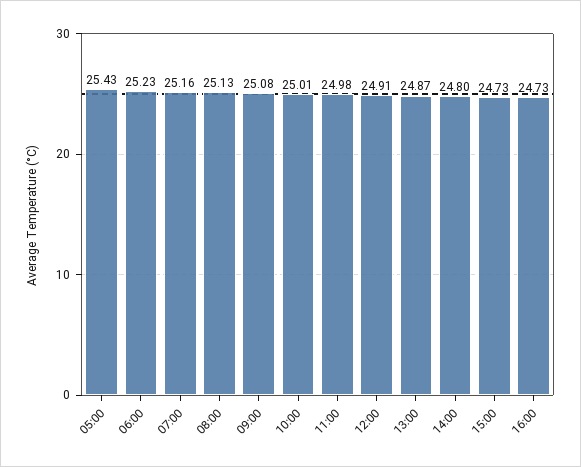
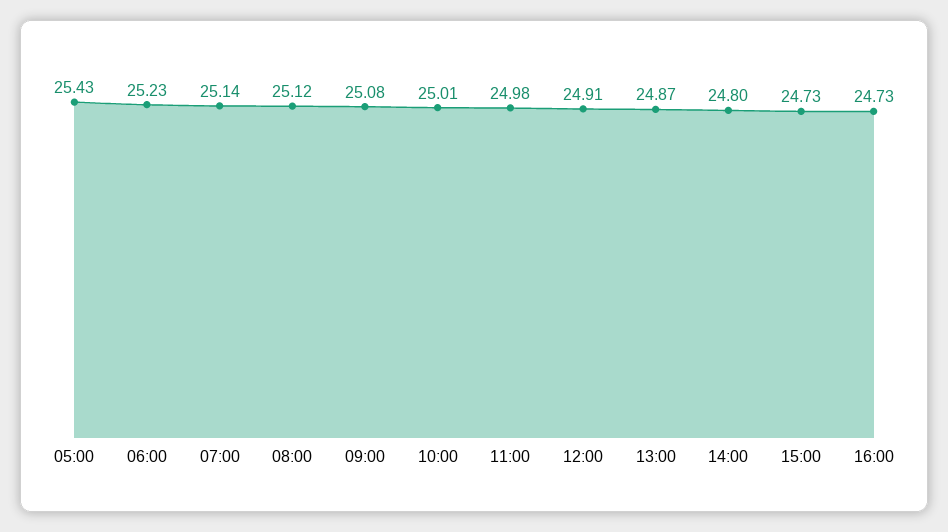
07:00: 25.16 -> 25.14
08:00: 25.13 -> 25.12

